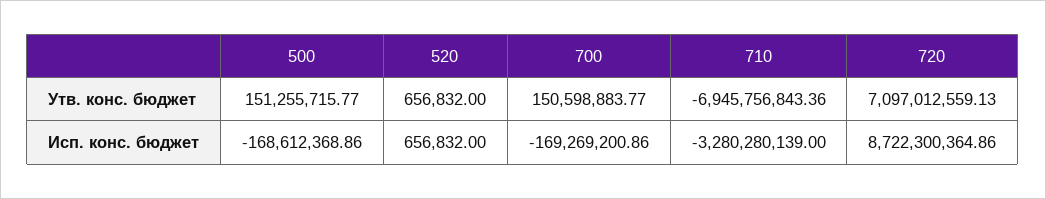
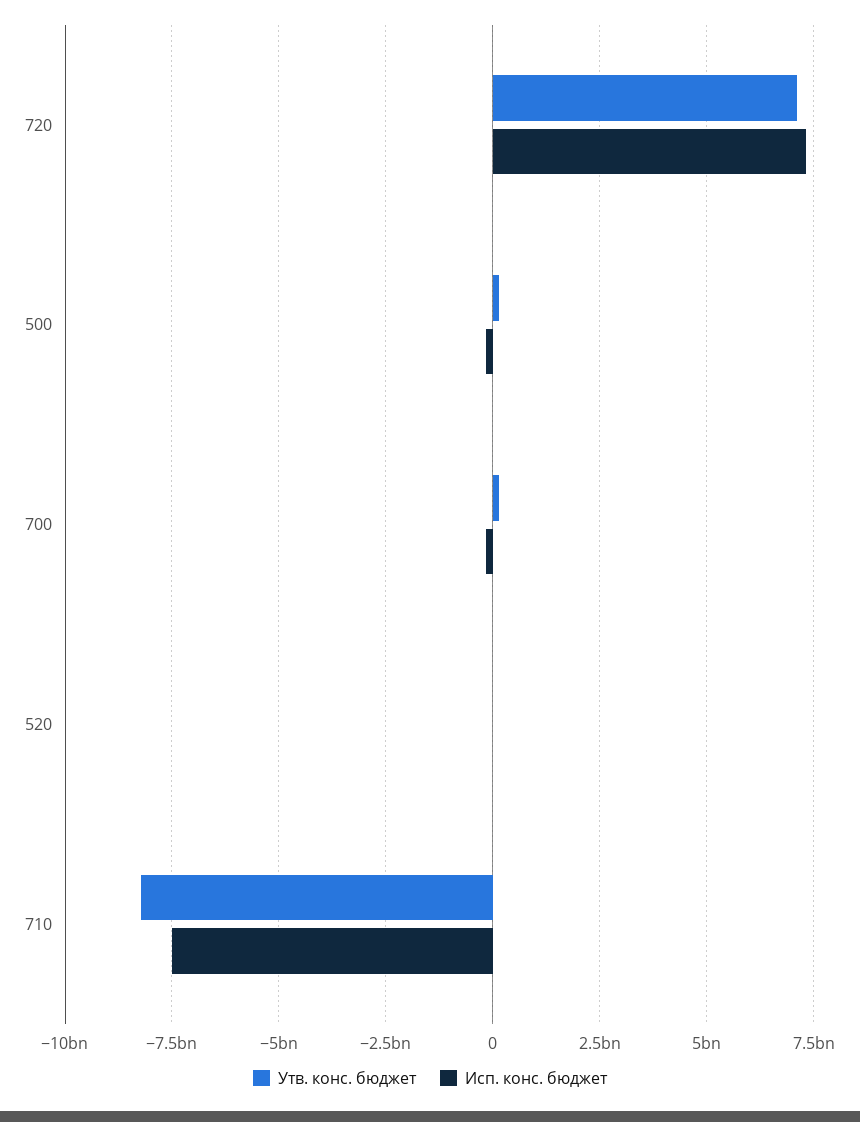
Утв. конс. бюджет, 710: -6945756843.36 -> -8250000000
Исп. конс. бюджет, 710: -3280280139 -> -7500000000
Исп. конс. бюджет, 720: 8722300364.86 -> 7250000000

